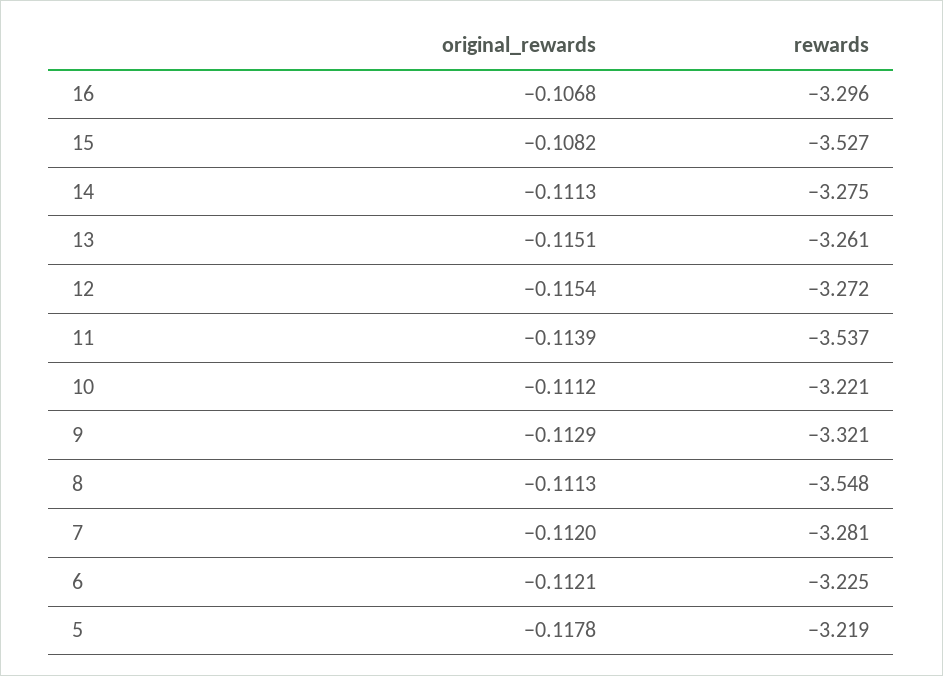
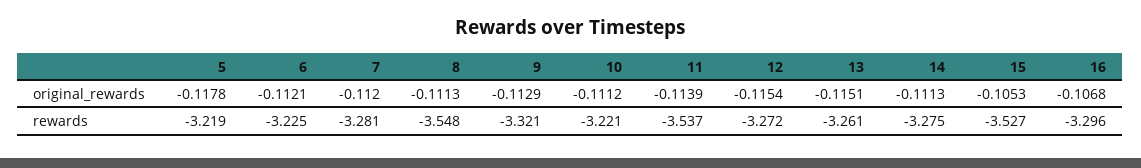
original_rewards, 15: -0.1082 -> -0.1053

